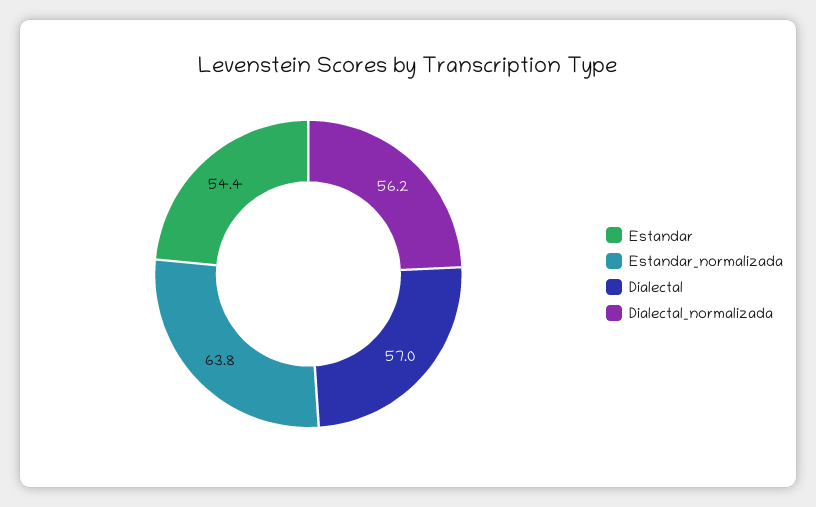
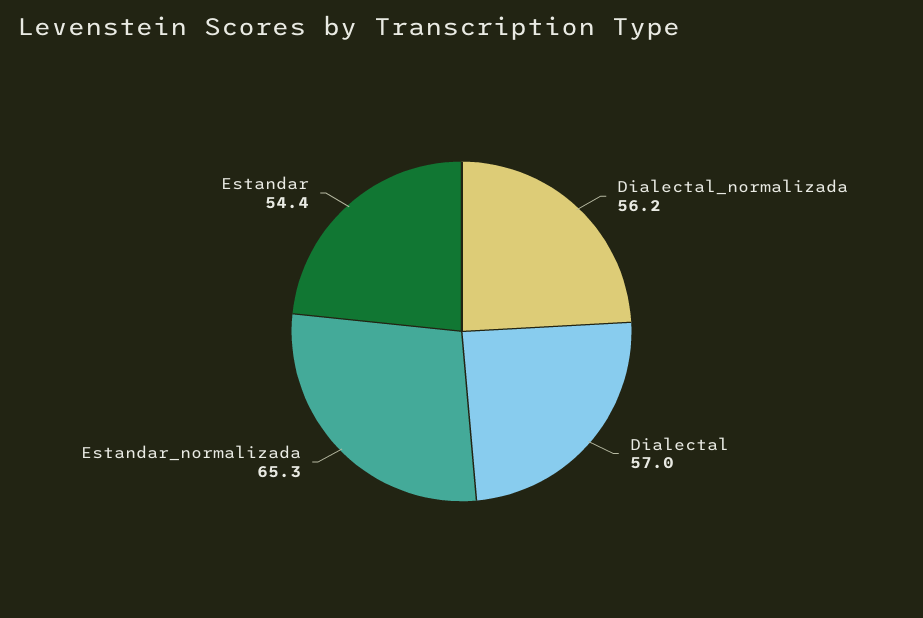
Estandar_normalizada: 63.8 -> 65.3

